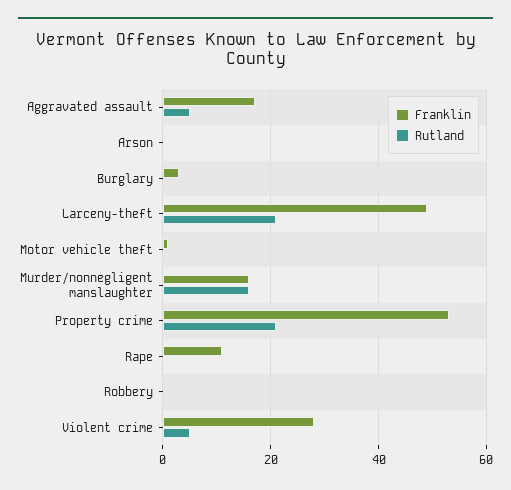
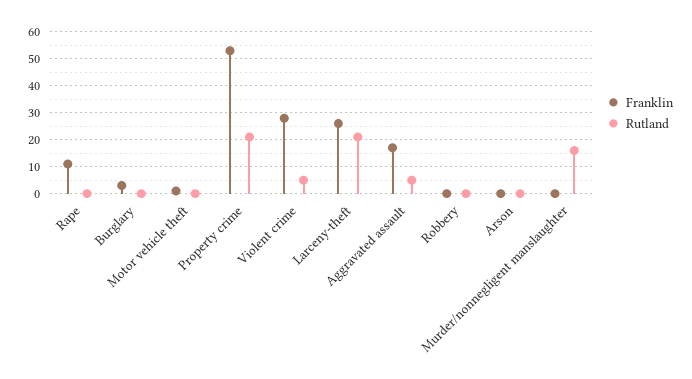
Franklin, Larceny-theft: 50 -> 25
Franklin, Murder/nonnegligent manslaughter: 15 -> 0

